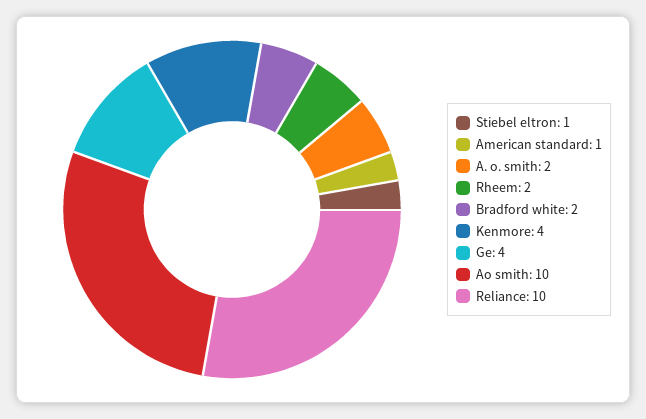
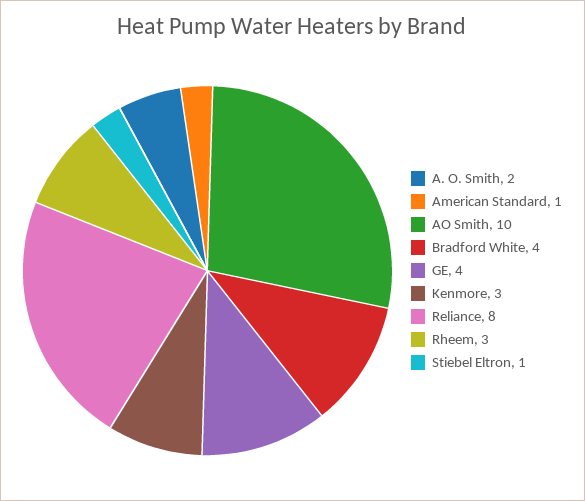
Rheem: 2 -> 3
Bradford white: 2 -> 4
Kenmore: 4 -> 3
Reliance: 10 -> 8

